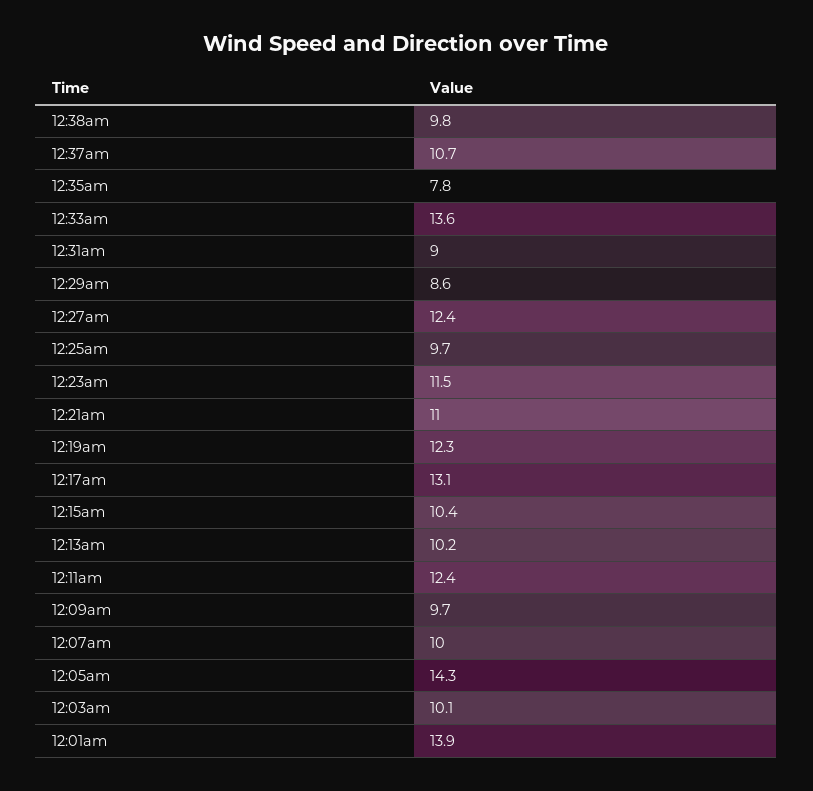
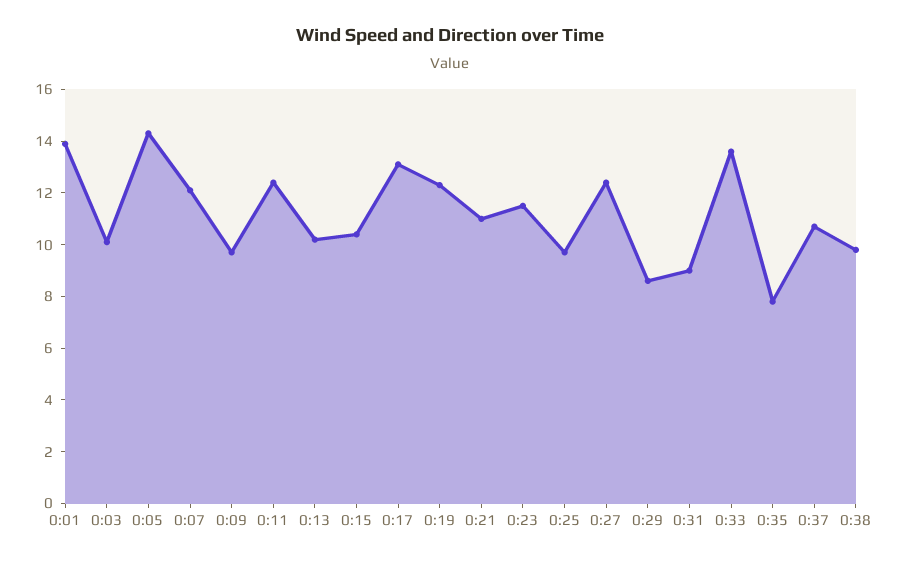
12:07am: 10 -> 12

